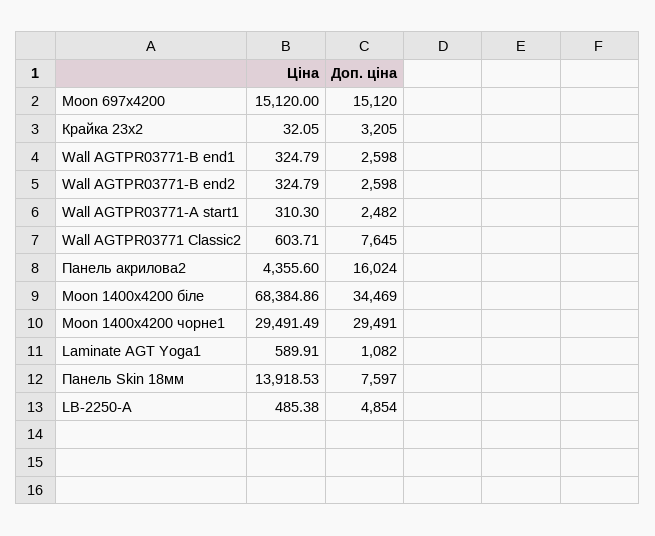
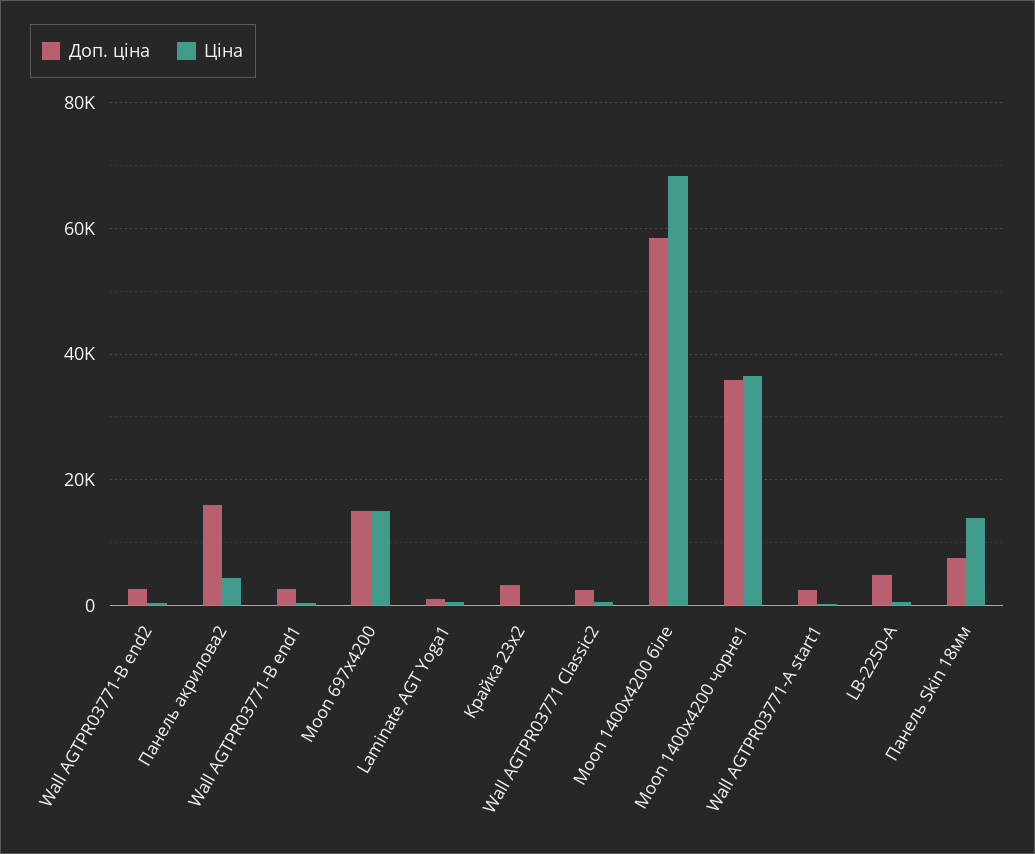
Доп. ціна, Wall AGTPR03771 Classic2: 7645 -> 2000
Доп. ціна, Moon 1400x4200 біле: 34469 -> 58000
Ціна, Moon 1400x4200 чорне1: 29491.49 -> 36000
Доп. ціна, Moon 1400x4200 чорне1: 29491 -> 36000

